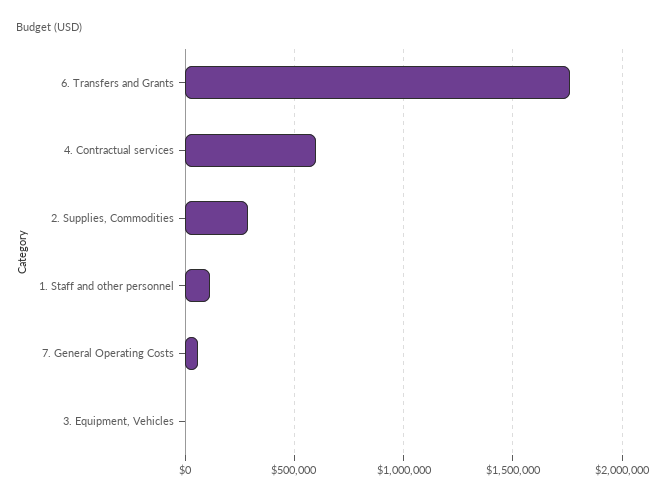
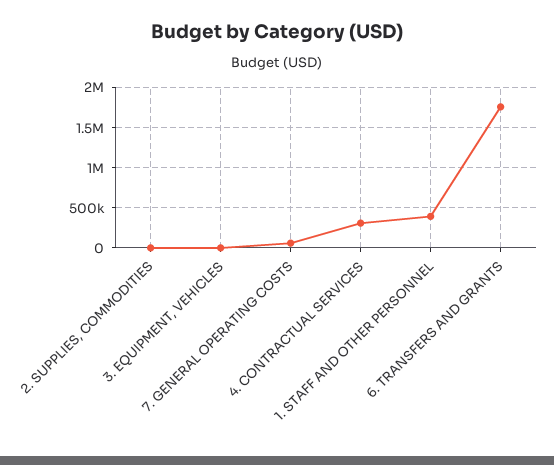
4. Contractual services: 600000 -> 300000
2. Supplies, Commodities: 300000 -> 0
1. Staff and other personnel: 100000 -> 400000

